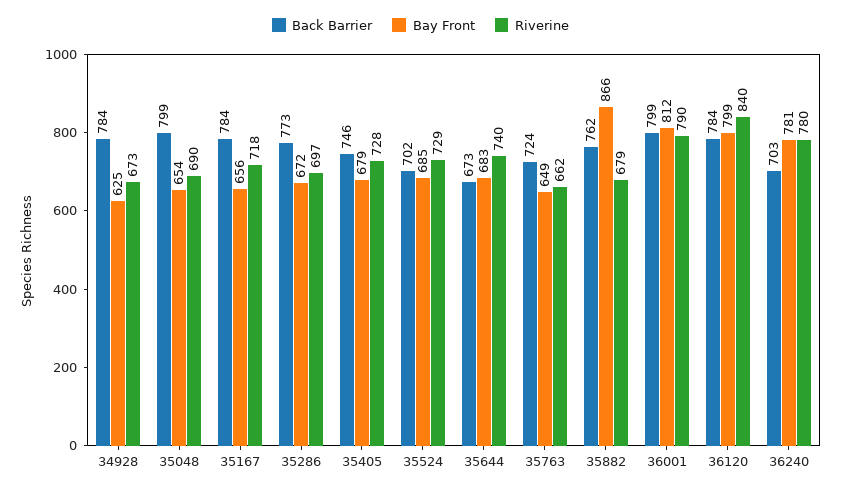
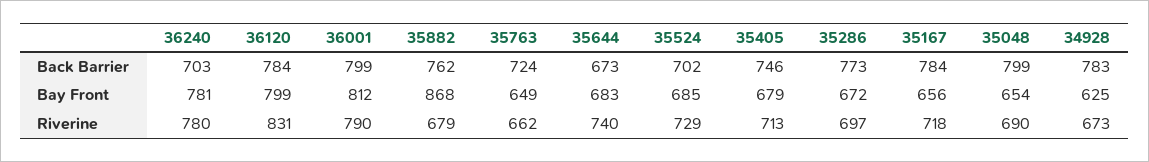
Back Barrier, 34928: 784 -> 783
Riverine, 35405: 728 -> 713
Bay Front, 35882: 866 -> 868
Riverine, 36120: 840 -> 831

